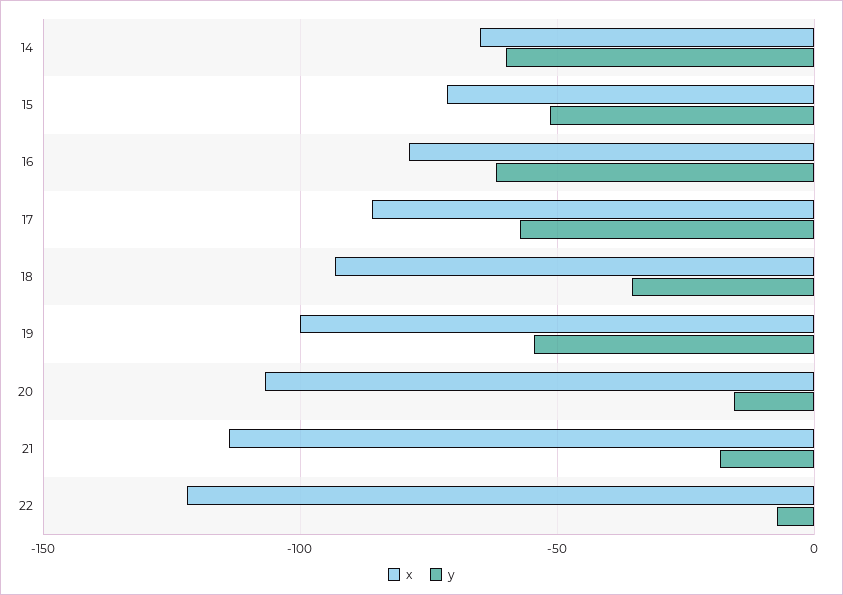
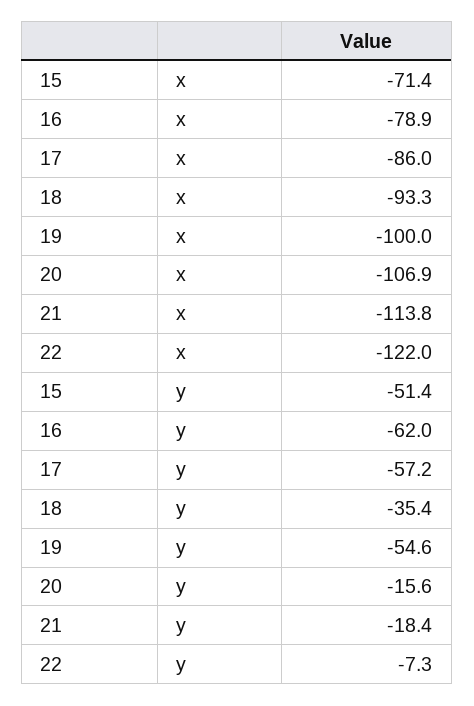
x, 14: -65 -> none
y, 14: -60 -> none

